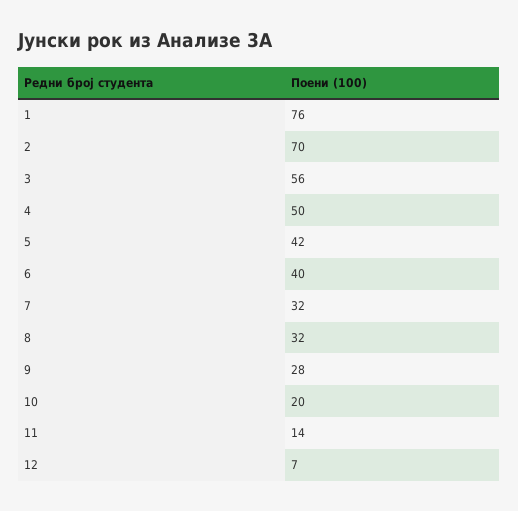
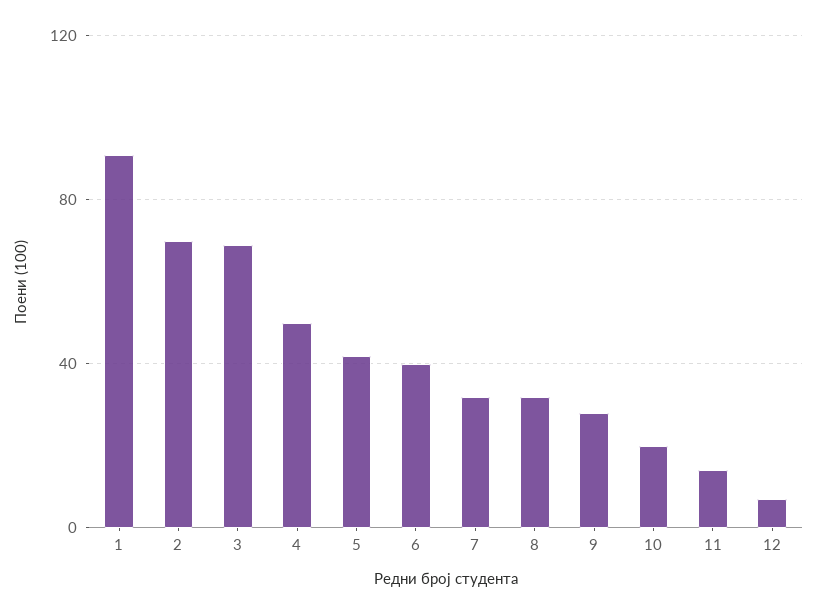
1: 76 -> 90
3: 56 -> 70

